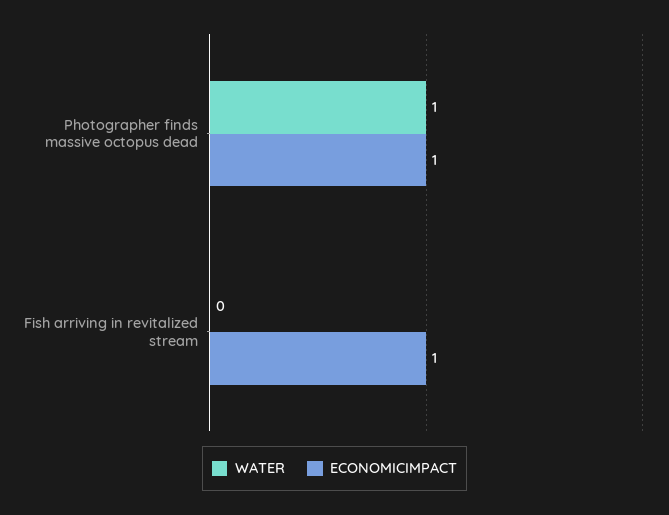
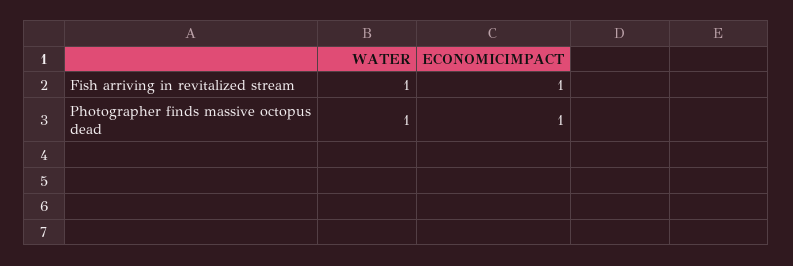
WATER, Fish arriving in revitalized stream: 0 -> 1

